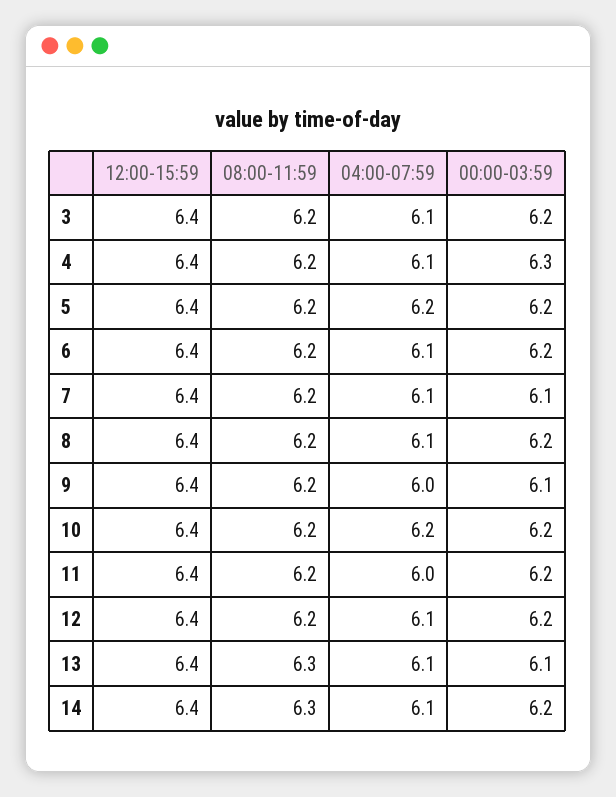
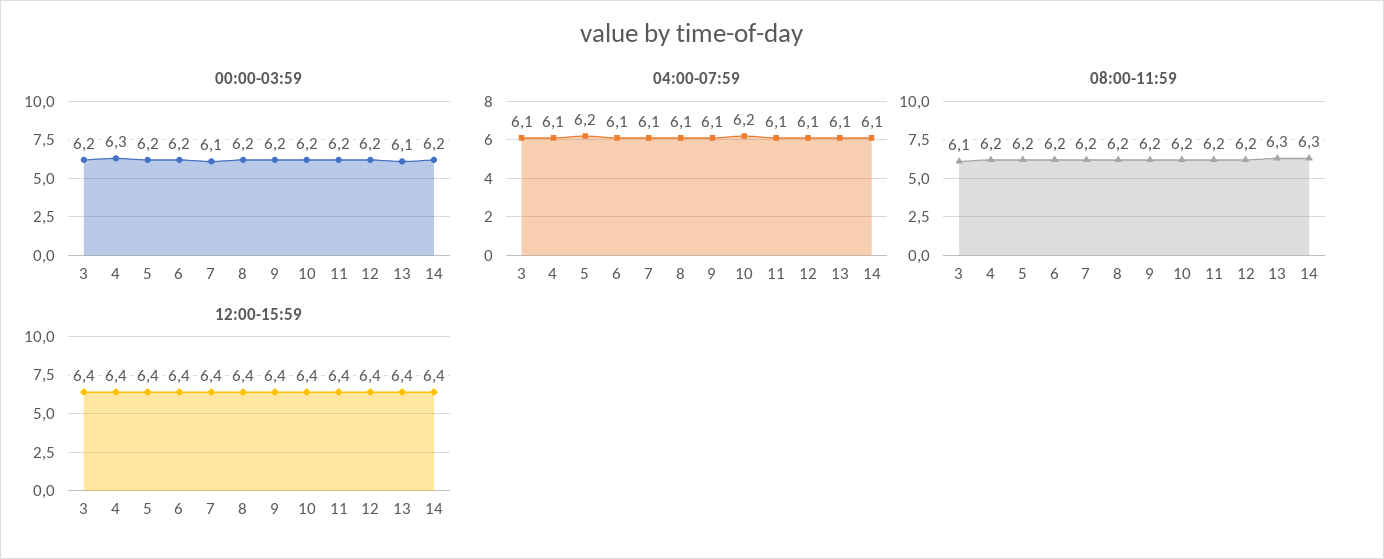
08:00-11:59, 3: 6.2 -> 6.1
04:00-07:59, 9: 6 -> 6.1
00:00-03:59, 9: 6.1 -> 6.2
04:00-07:59, 11: 6 -> 6.1

